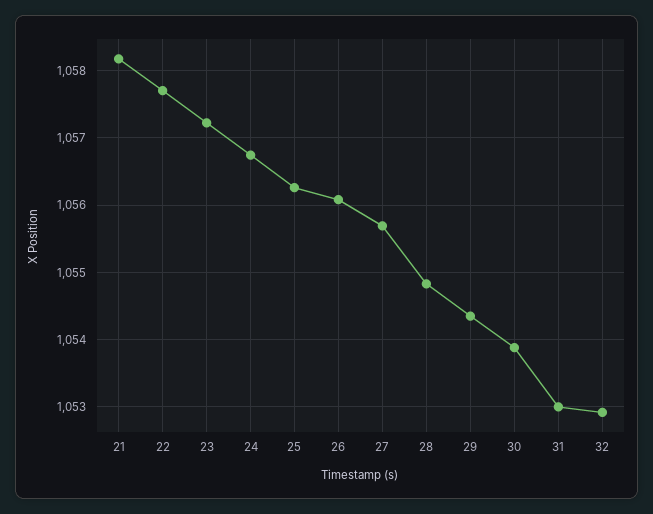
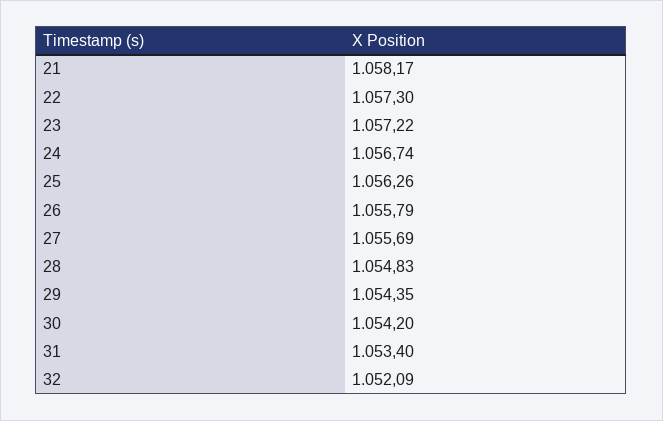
22: 1057.7 -> 1057.3
26: 1056.1 -> 1055.79
30: 1053.9 -> 1054.2
31: 1053 -> 1053.4
32: 1052.9 -> 1052.09

